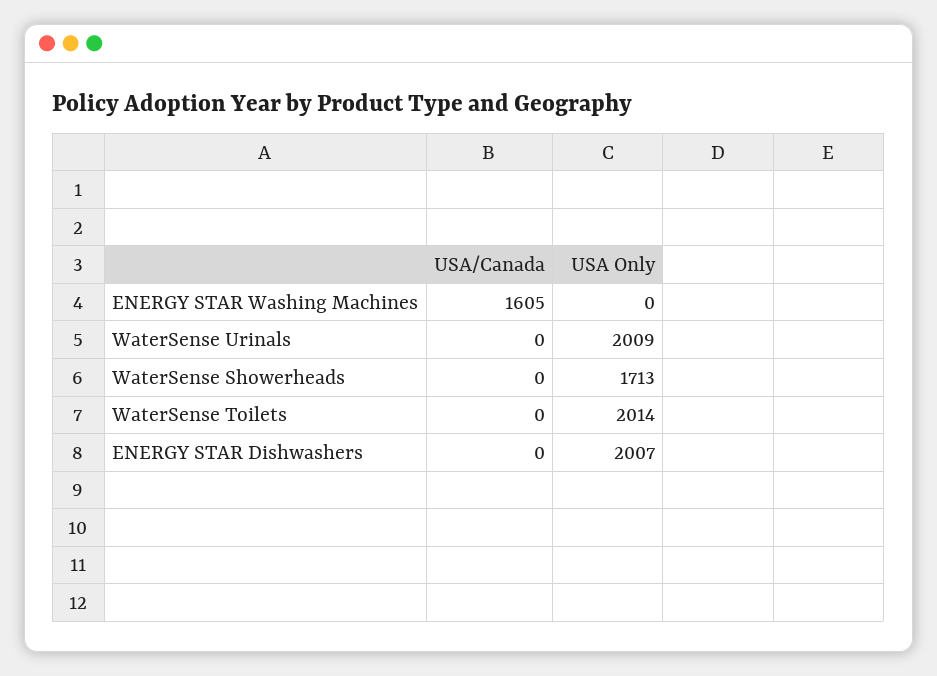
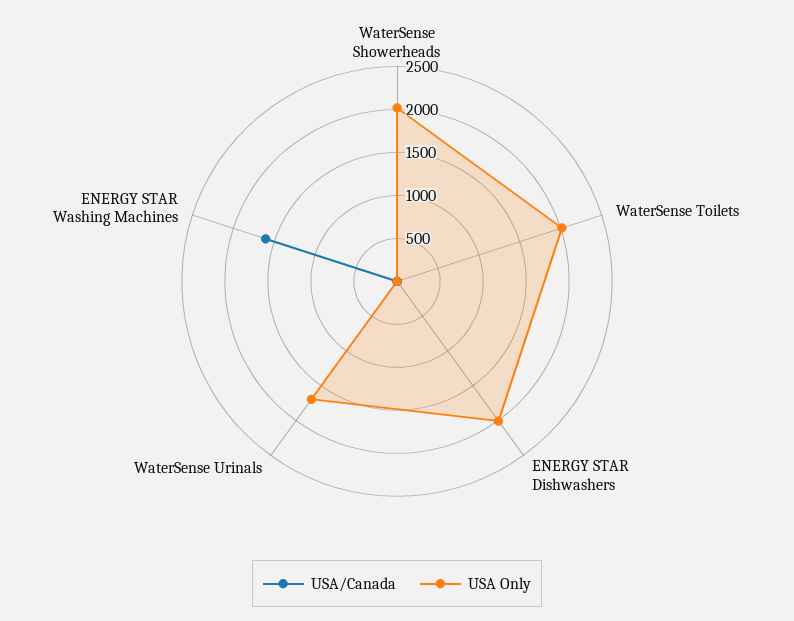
USA Only, WaterSense Urinals: 2009 -> 1700
USA Only, WaterSense Showerheads: 1713 -> 2000

